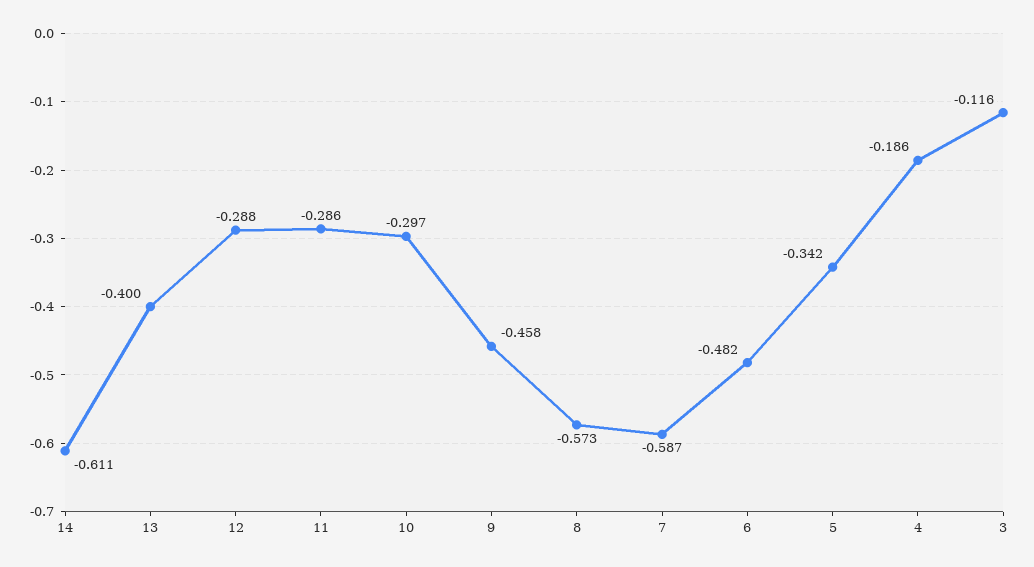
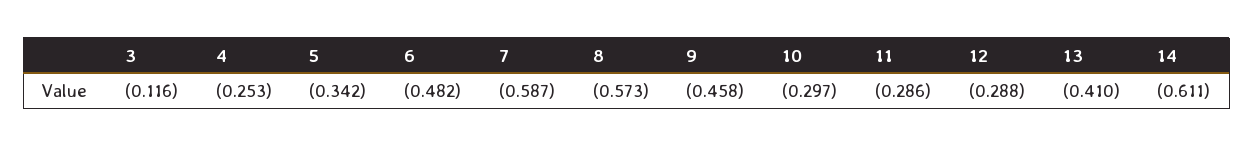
13: -0.4 -> -0.41
4: -0.186 -> -0.253

